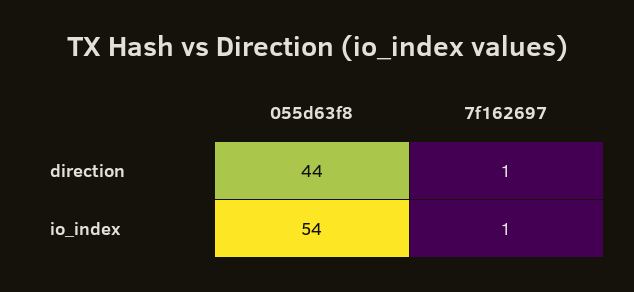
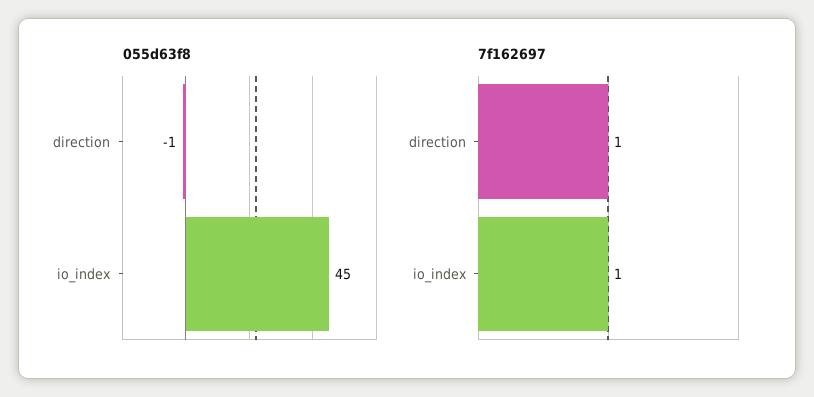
055d63f8, direction: 44 -> -1
055d63f8, io_index: 54 -> 45

